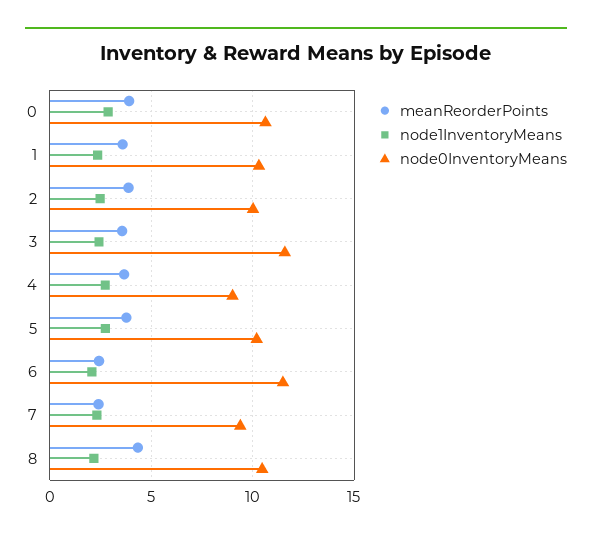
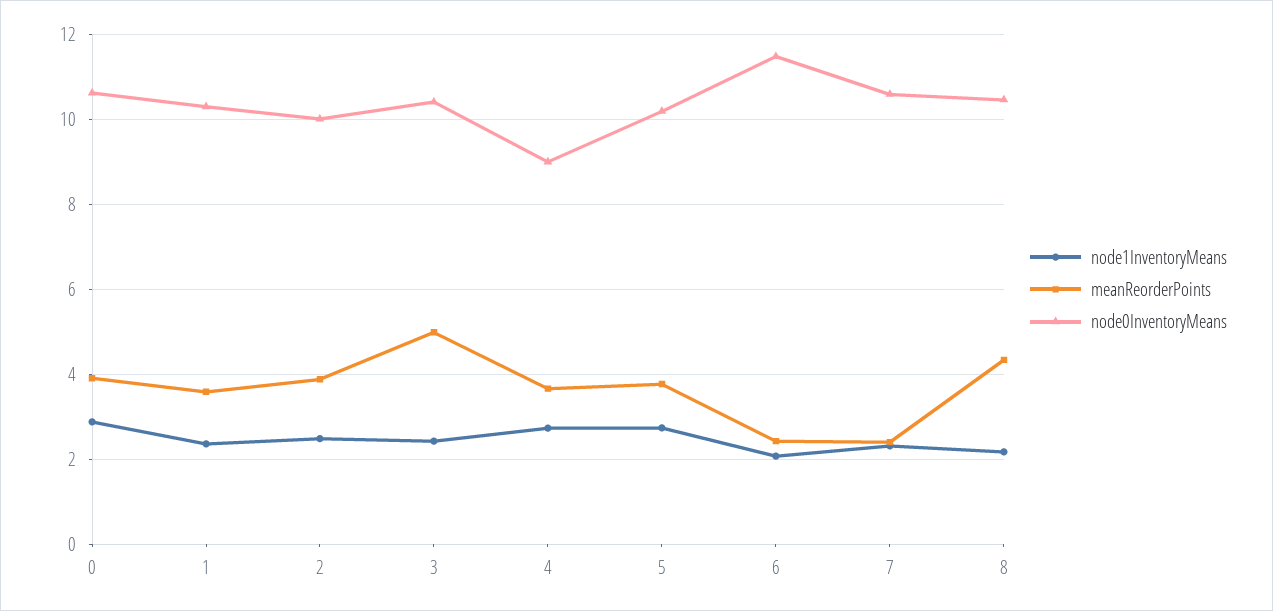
meanReorderPoints, 3: 3.5 -> 5
node0InventoryMeans, 3: 11.5 -> 10.4
node0InventoryMeans, 7: 9.5 -> 10.6

